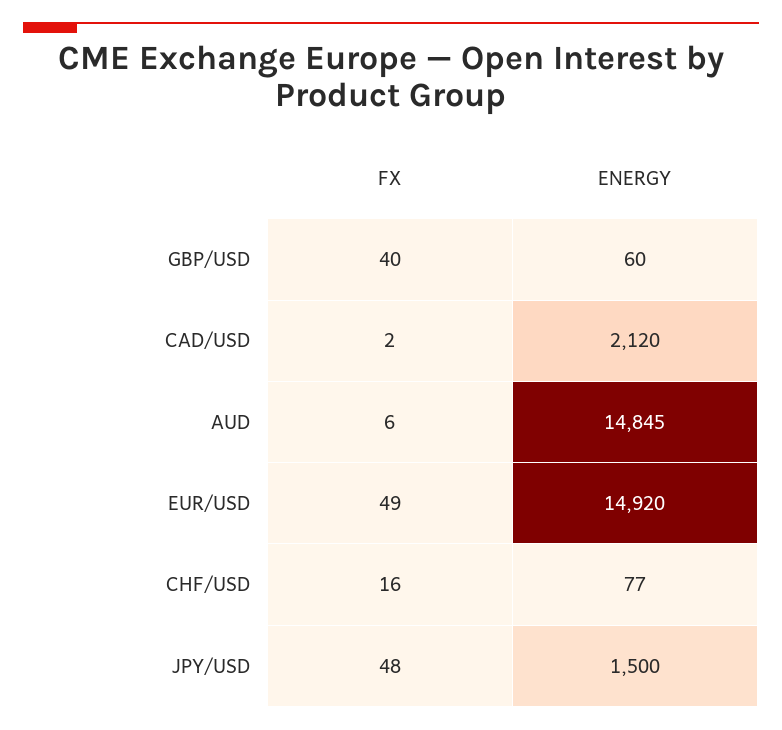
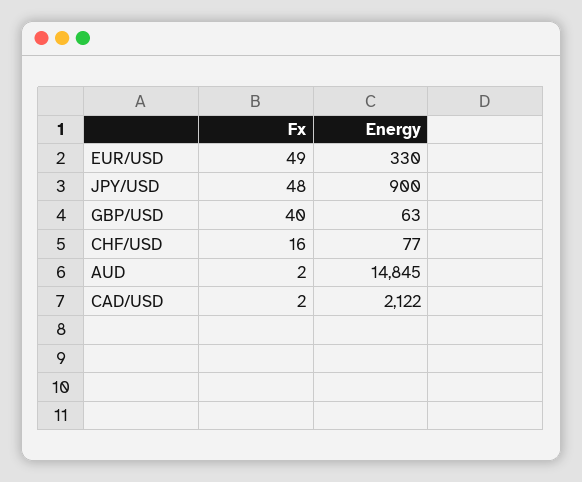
ENERGY, GBP/USD: 60 -> 63
ENERGY, CAD/USD: 2120 -> 2122
FX, AUD: 6 -> 2
ENERGY, EUR/USD: 14920 -> 330
ENERGY, JPY/USD: 1500 -> 900

